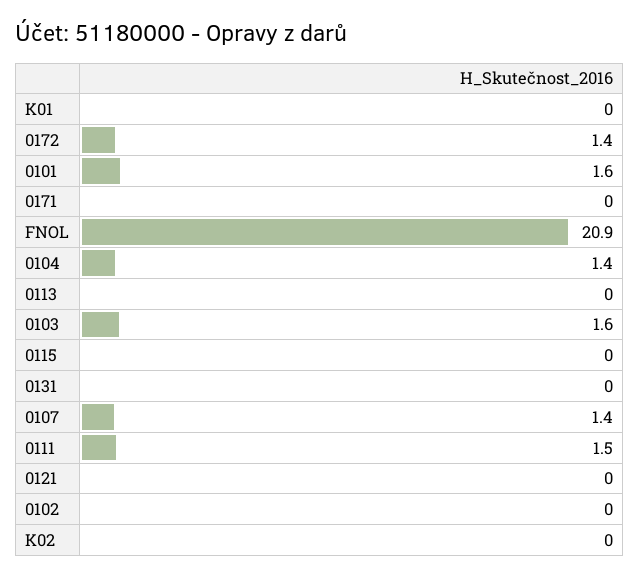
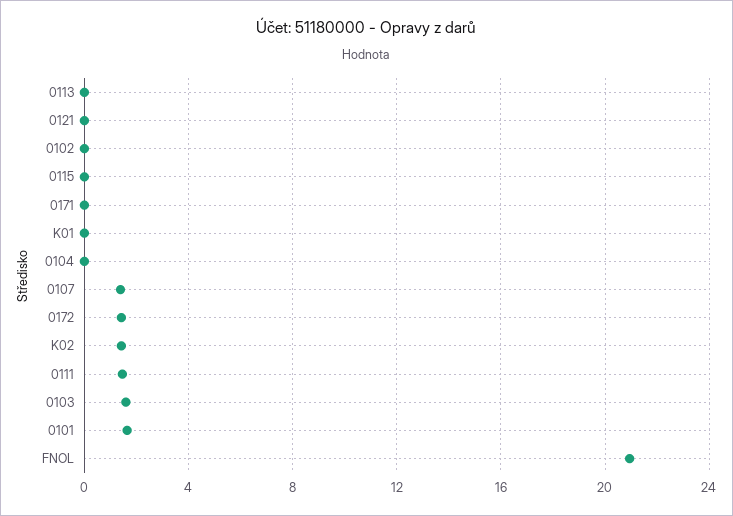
0104: 1.4 -> 0
0131: 0 -> none
K02: 0 -> 1.5

